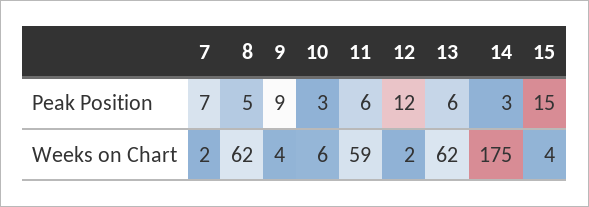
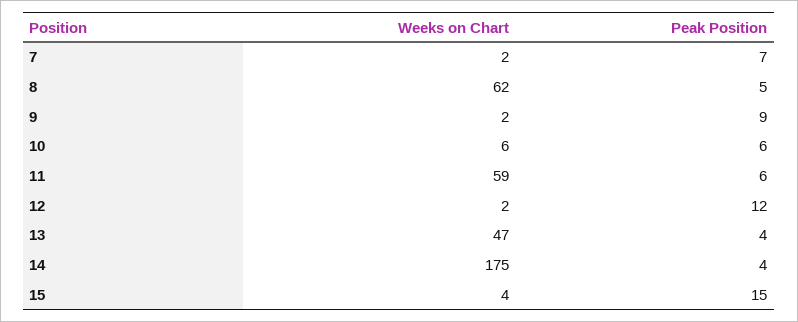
10, Peak Position: 3 -> 6
13, Peak Position: 6 -> 4
14, Peak Position: 3 -> 4
9, Weeks on Chart: 4 -> 2
13, Weeks on Chart: 62 -> 47

